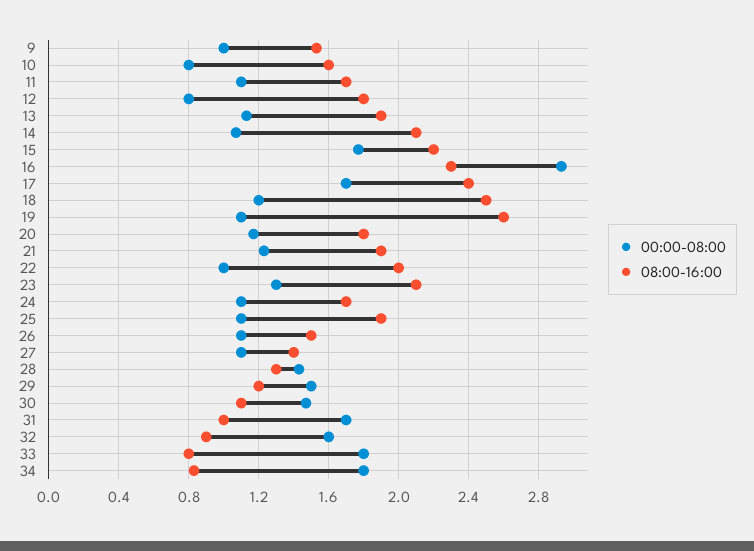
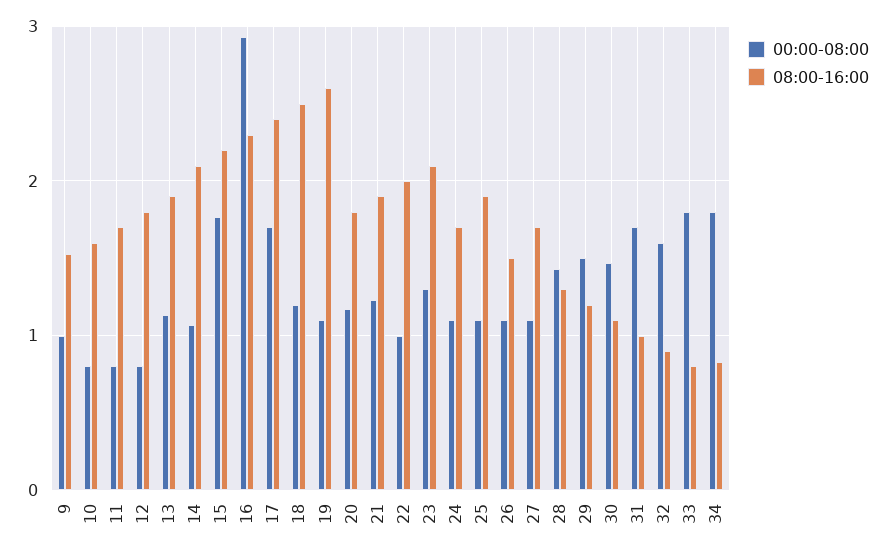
00:00-08:00, 11: 1.1 -> 0.8
08:00-16:00, 27: 1.4 -> 1.7

